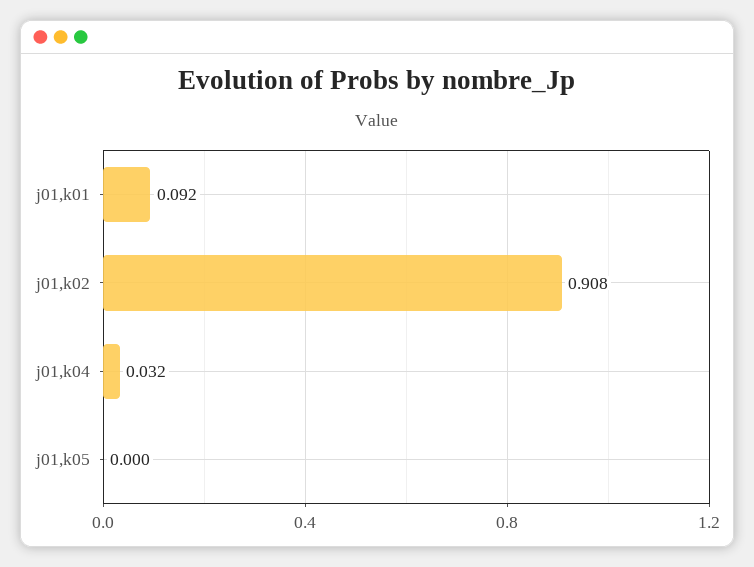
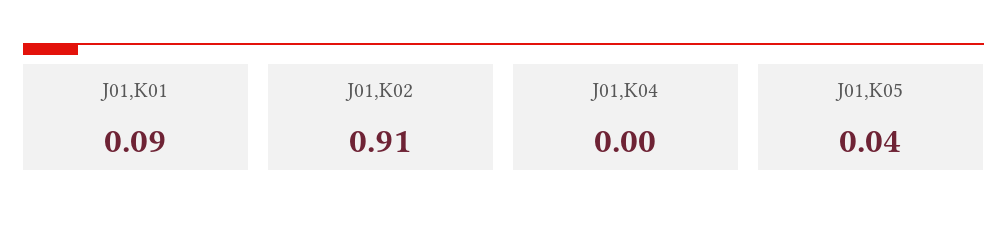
j01,k04: 0.032 -> 0
j01,k05: 0 -> 0.04

